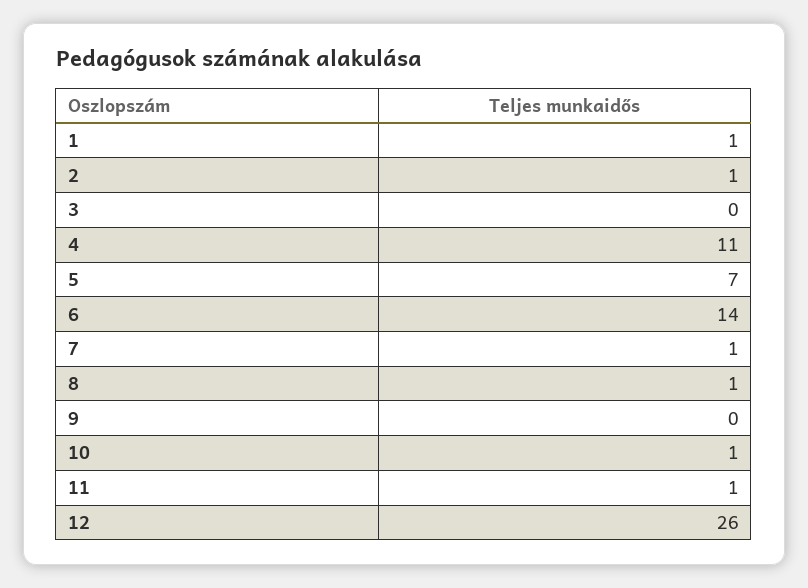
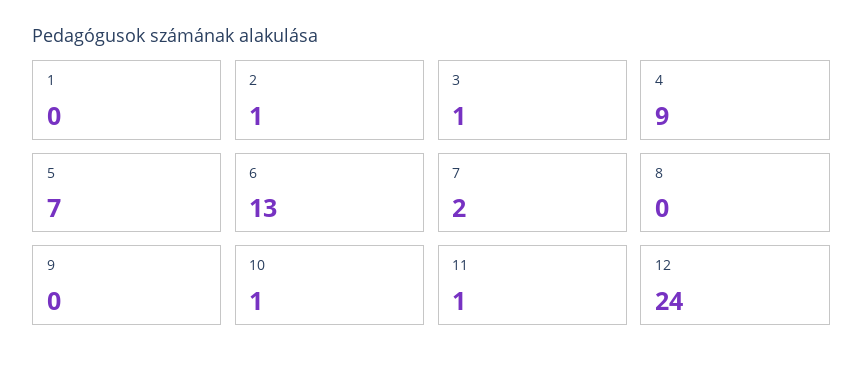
1: 1 -> 0
3: 0 -> 1
4: 11 -> 9
6: 14 -> 13
7: 1 -> 2
8: 1 -> 0
12: 26 -> 24

